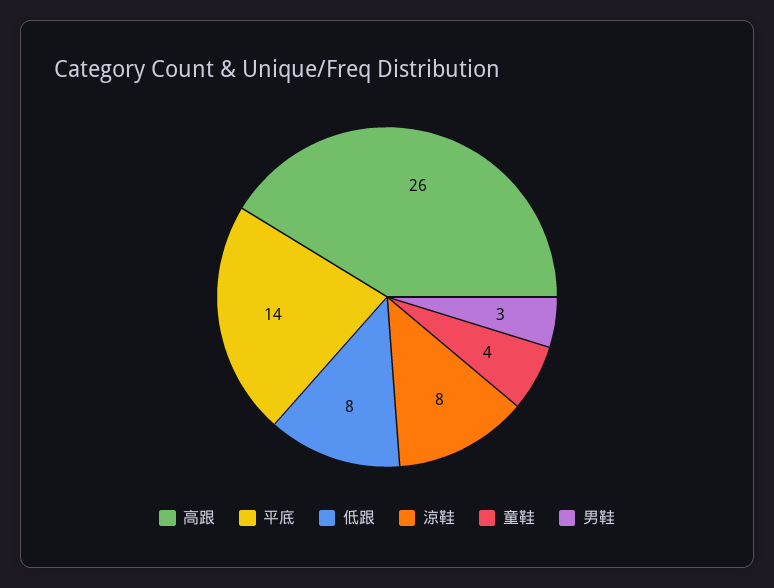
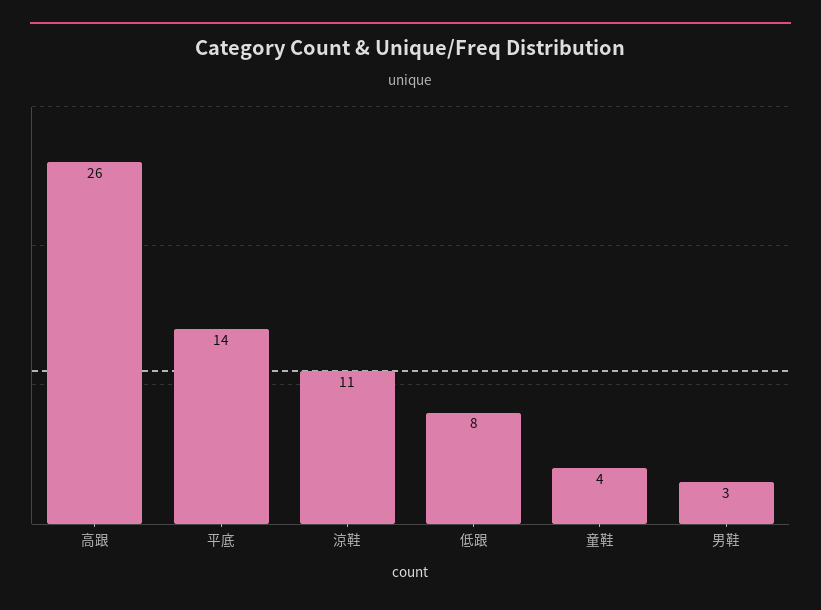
涼鞋: 8 -> 11

